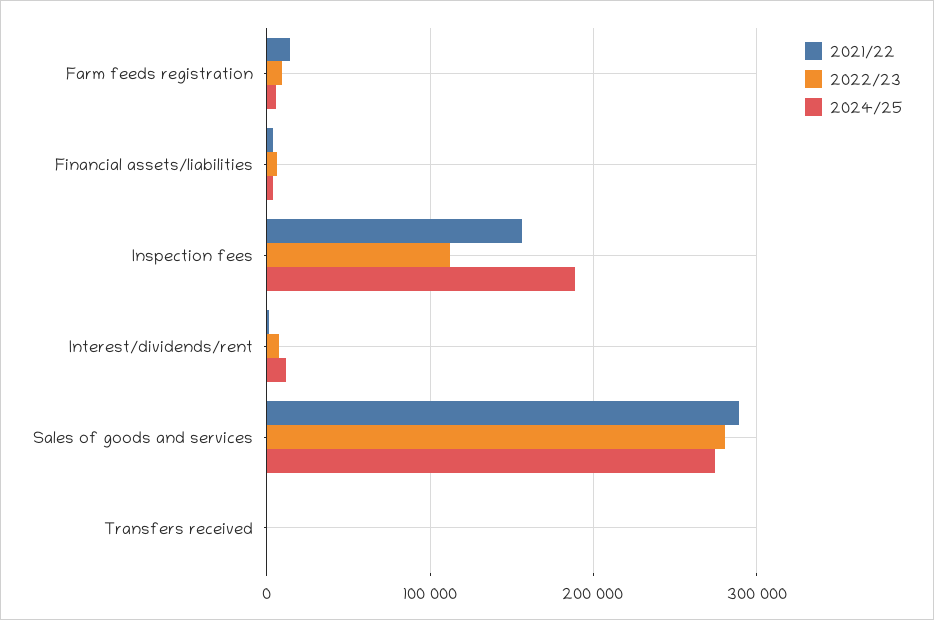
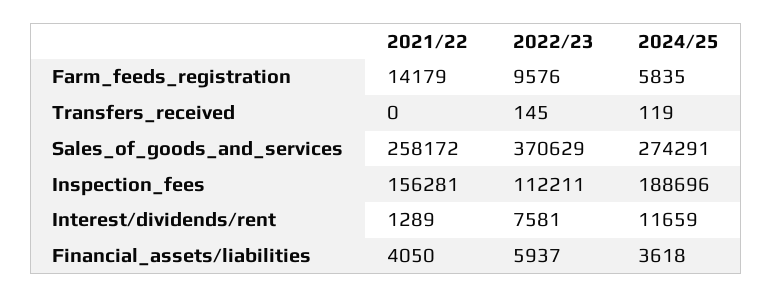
2021/22, Sales of goods and services: 290000 -> 258172
2022/23, Sales of goods and services: 280000 -> 370629

